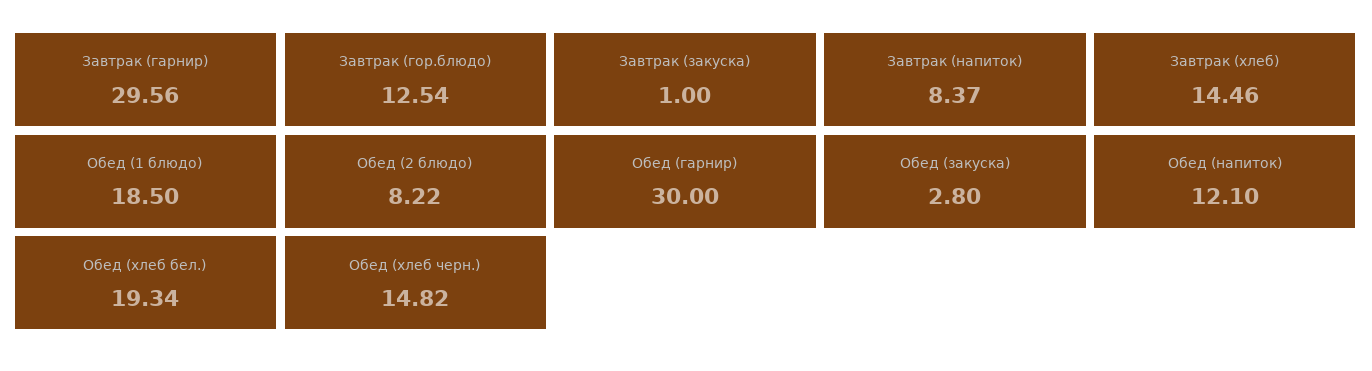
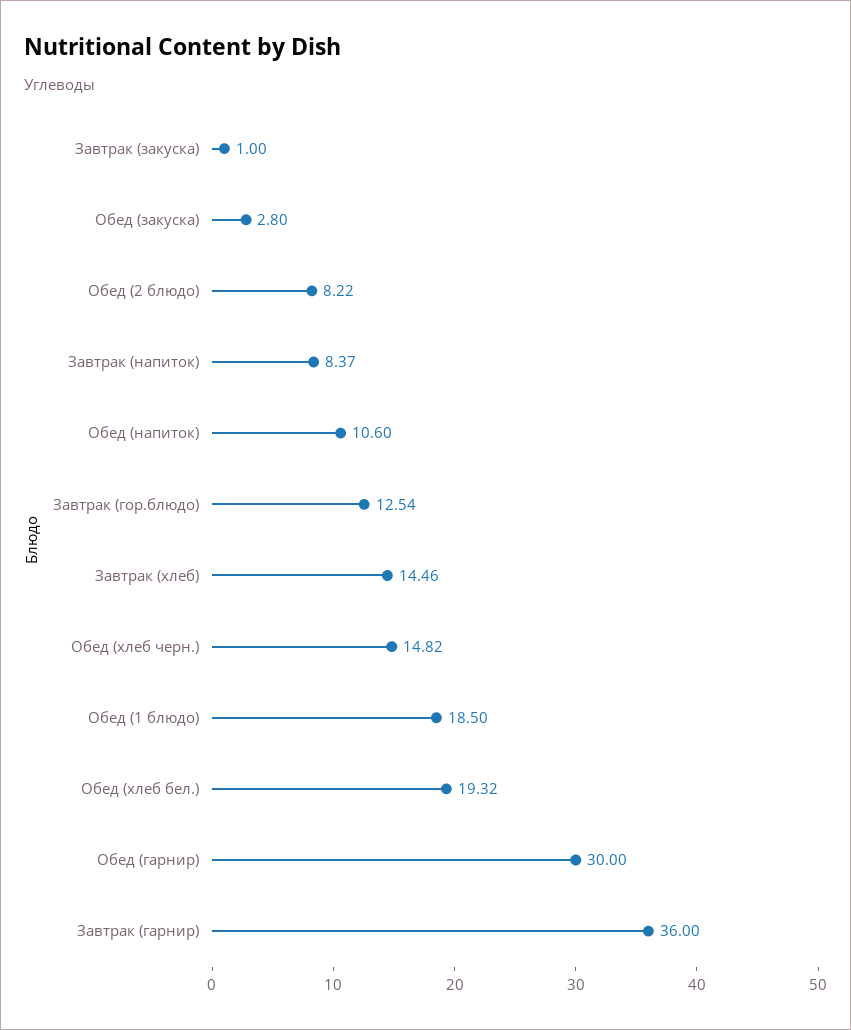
Завтрак (гарнир): 29.56 -> 36
Обед (напиток): 12.1 -> 10.6
Обед (хлеб бел.): 19.34 -> 19.32

